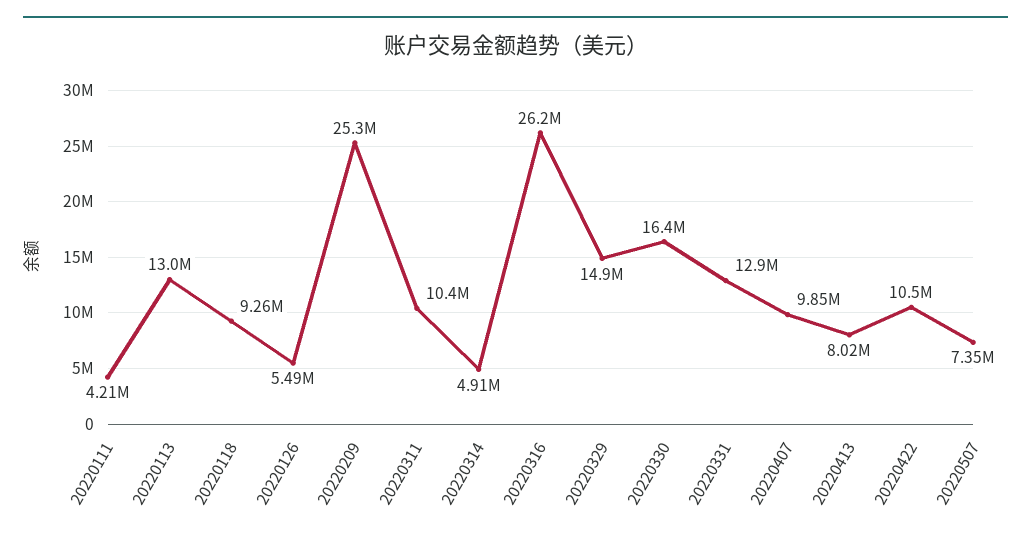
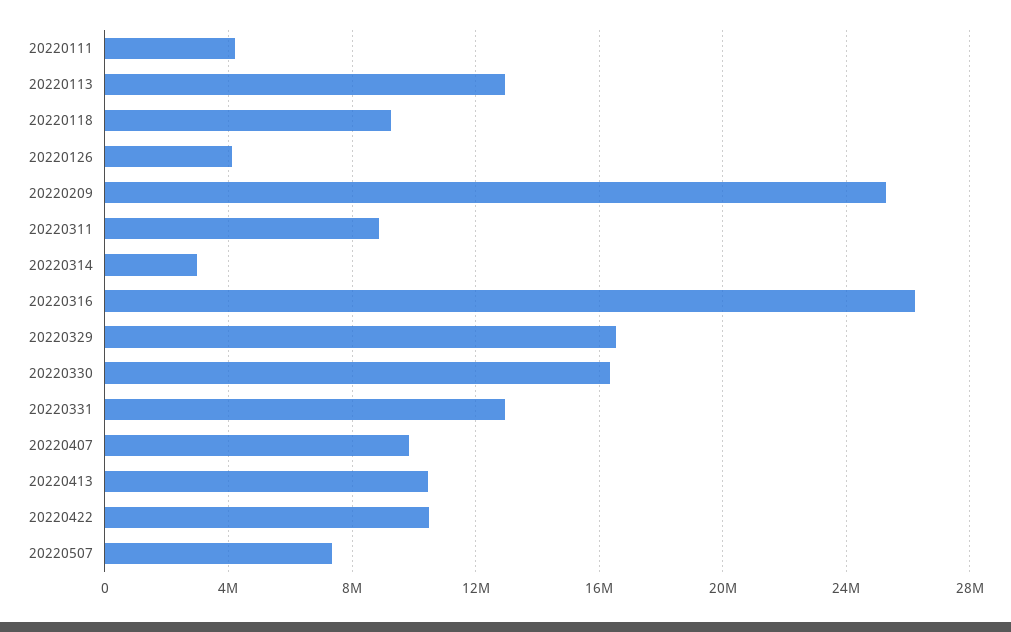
20220126: 5490000 -> 4000000
20220311: 10400000 -> 9000000
20220314: 4910000 -> 3000000
20220329: 14900000 -> 16500000
20220413: 8020000 -> 10500000

